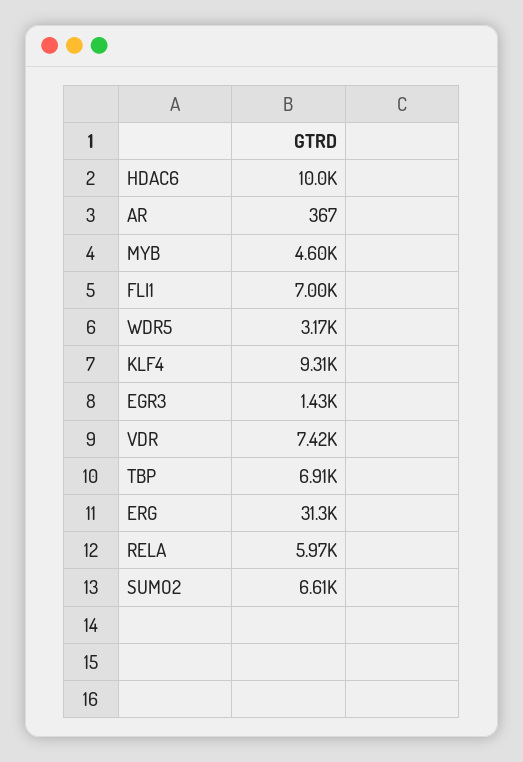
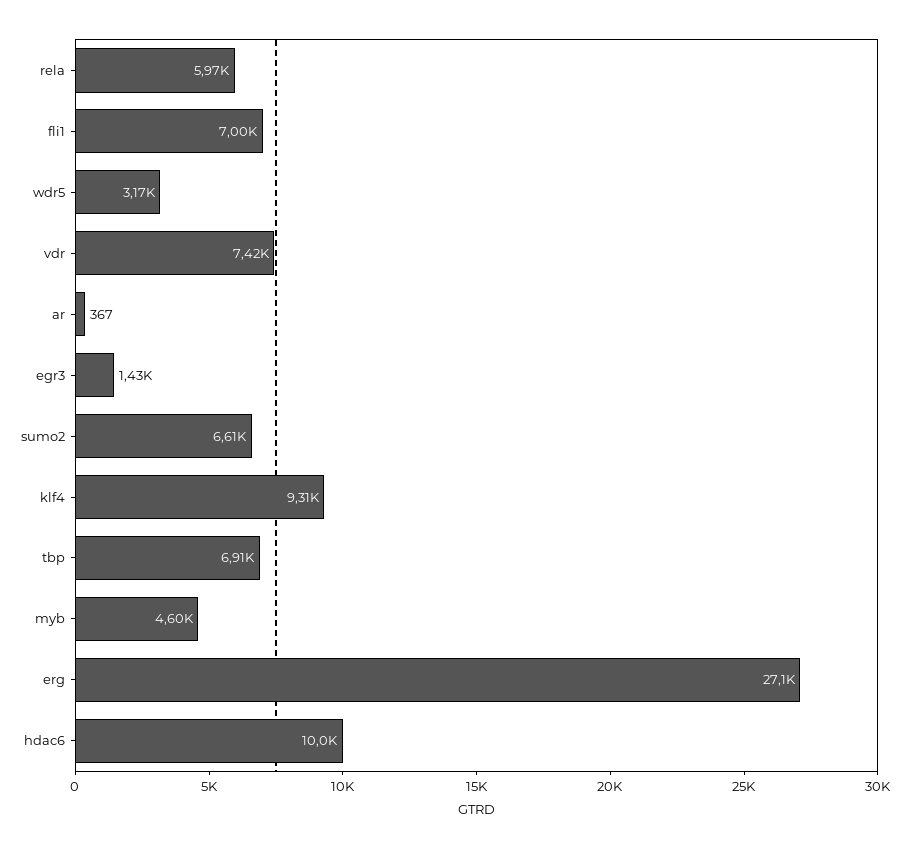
ERG: 31300 -> 27100

